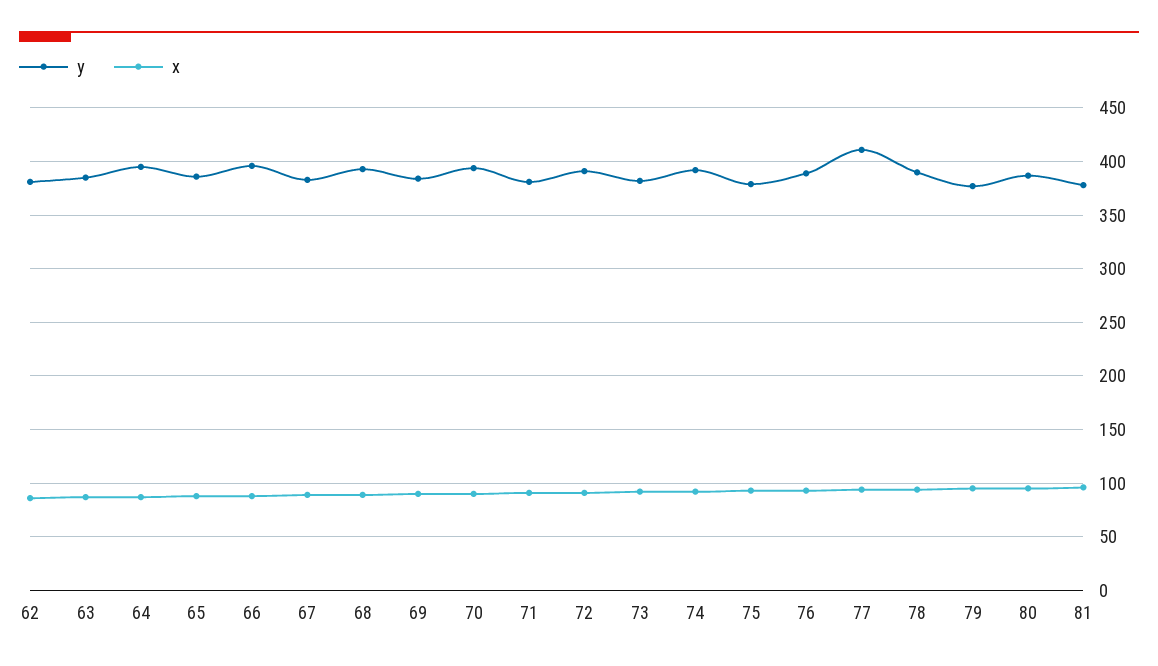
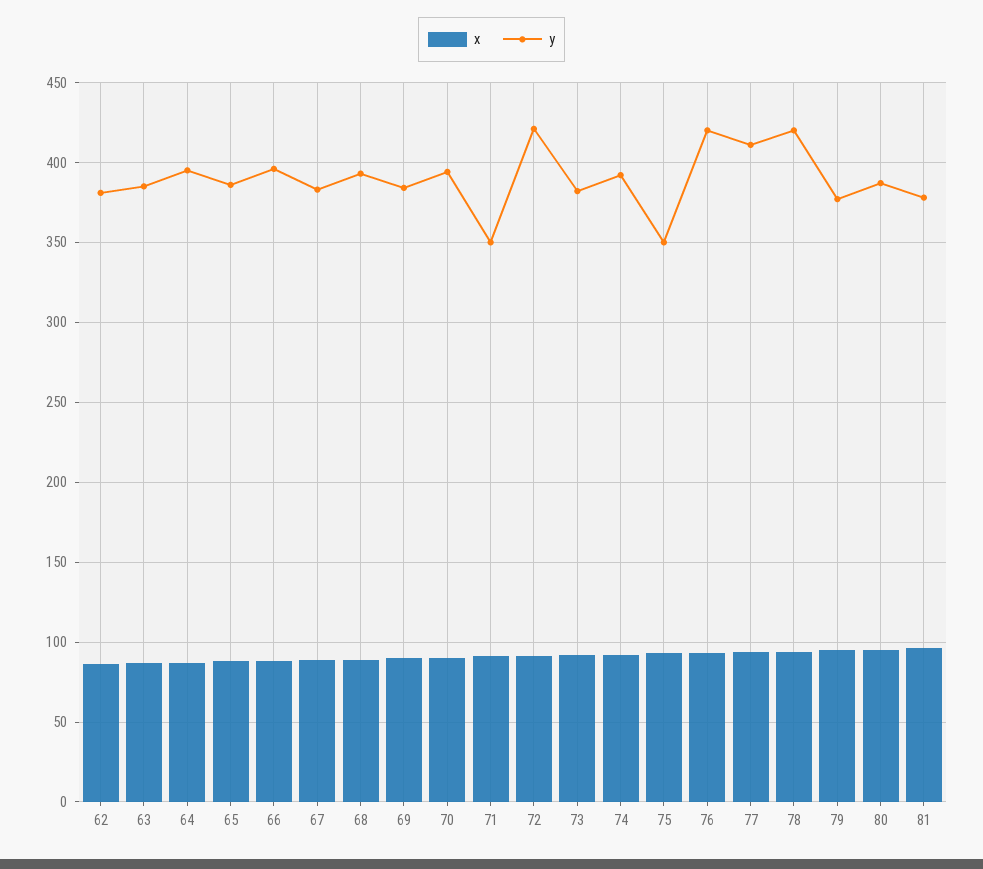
y, 71: 380 -> 350
y, 72: 390 -> 420
y, 75: 380 -> 350
y, 76: 390 -> 420
y, 78: 390 -> 420

